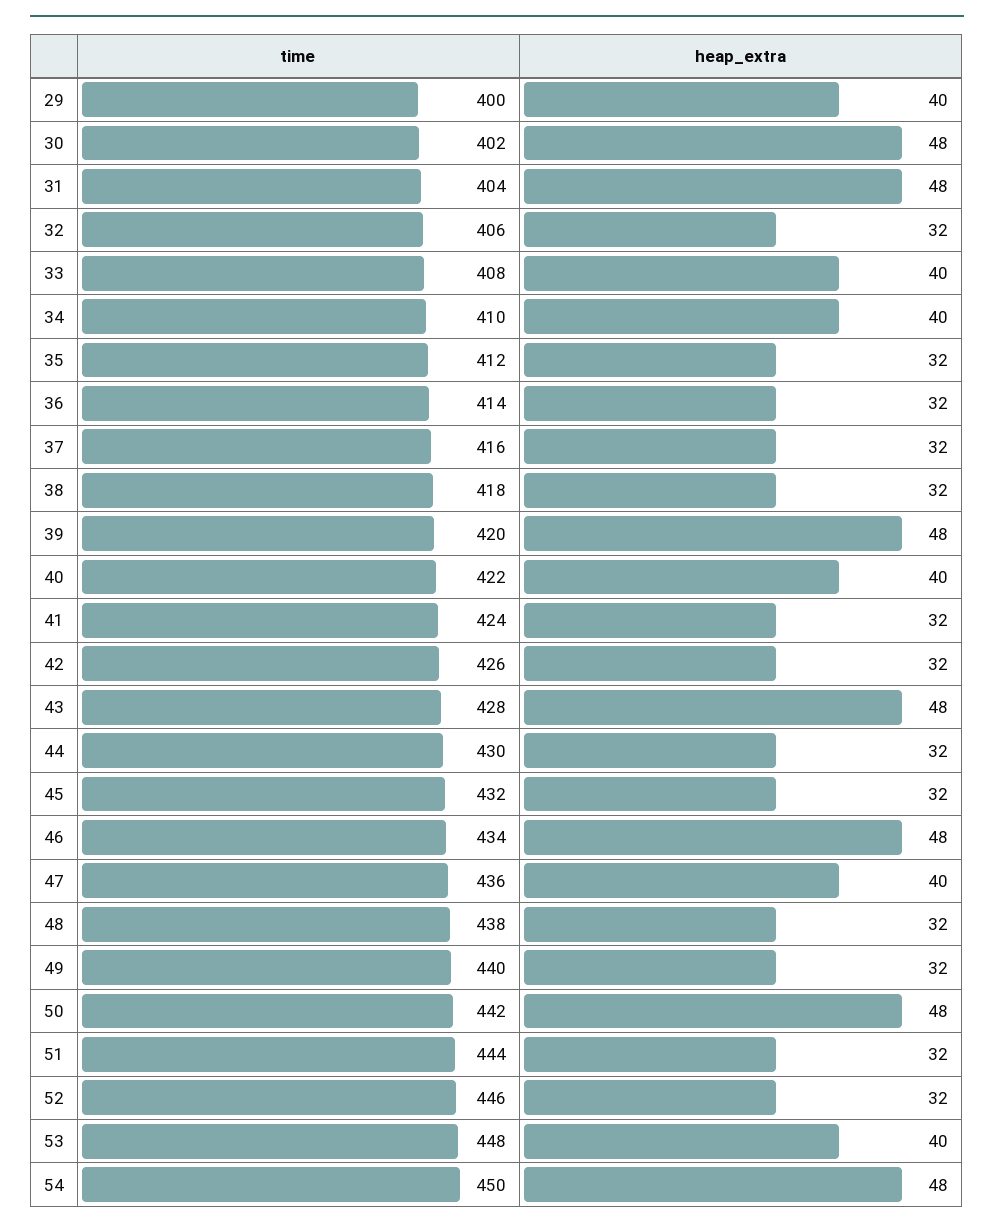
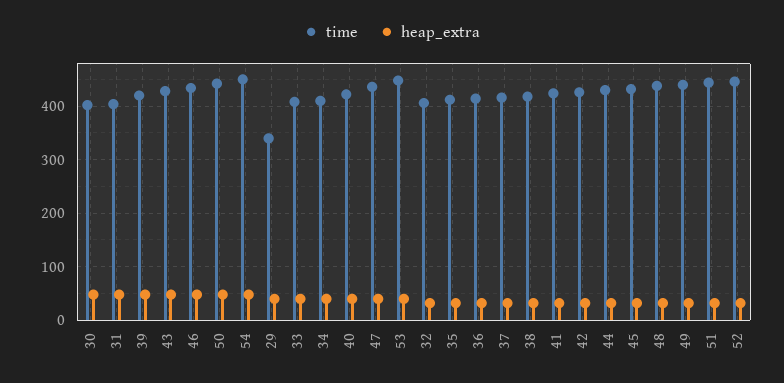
time, 29: 400 -> 340

